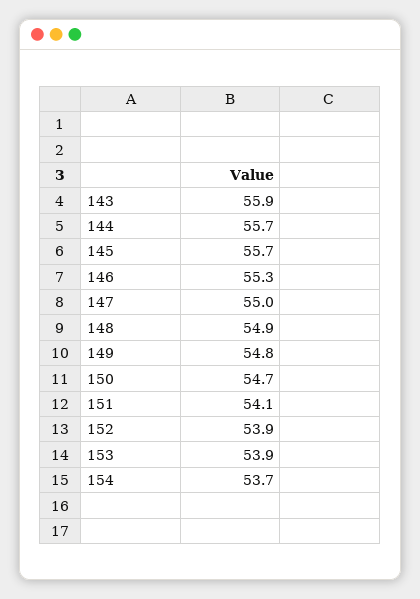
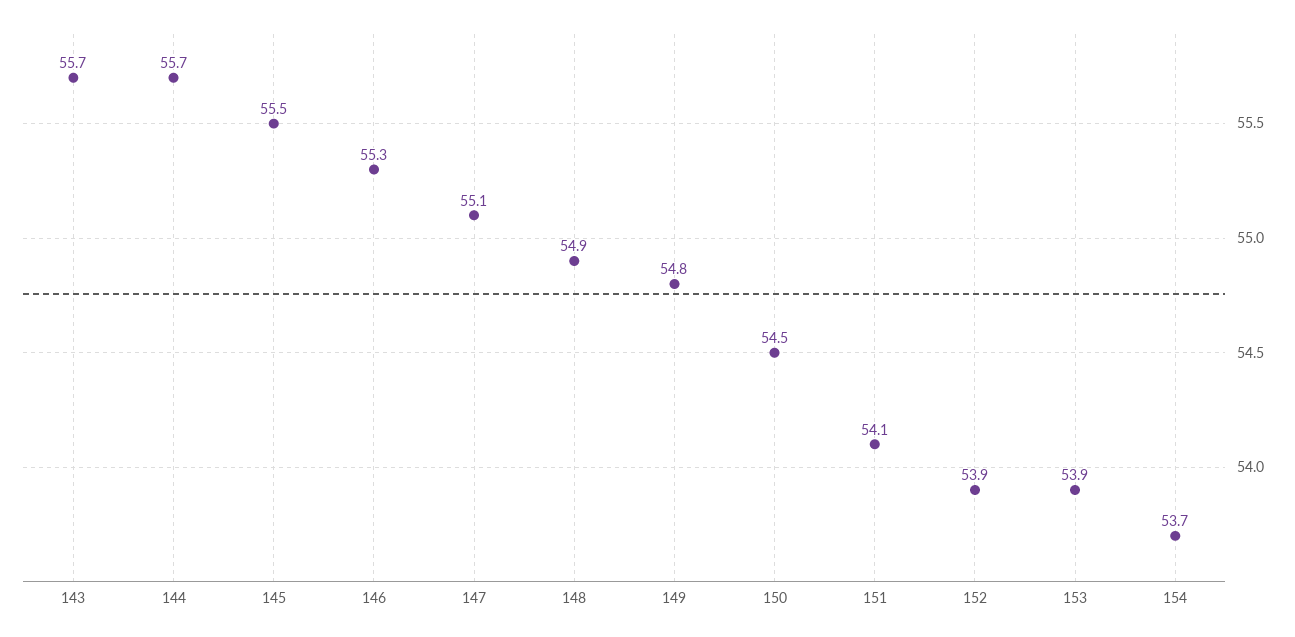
143: 55.9 -> 55.7
145: 55.7 -> 55.5
147: 55 -> 55.1
150: 54.7 -> 54.5

